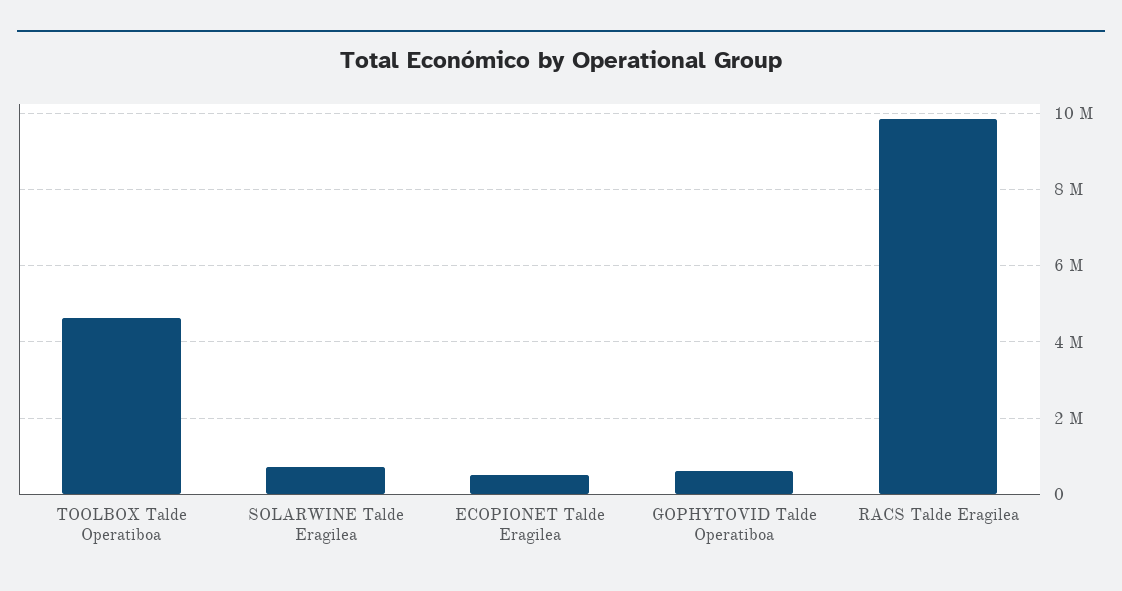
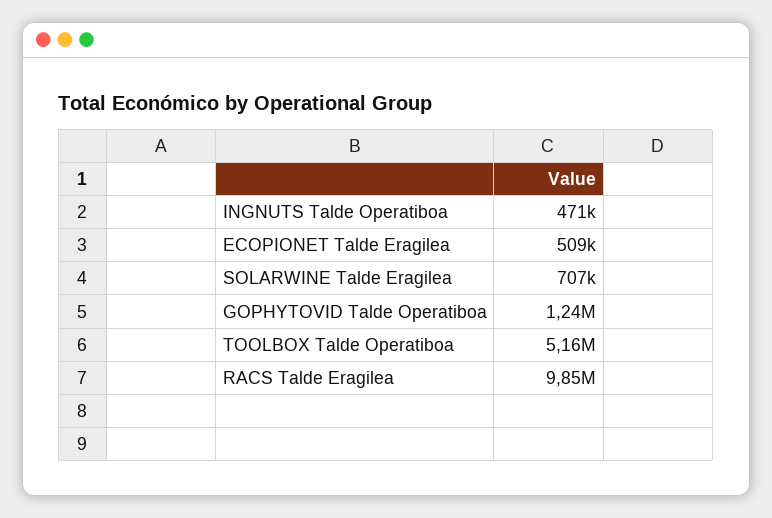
TOOLBOX Talde Operatiboa: 4600000 -> 5160000
GOPHYTOVID Talde Operatiboa: 600000 -> 1240000
INGNUTS Talde Operatiboa: none -> 471000

